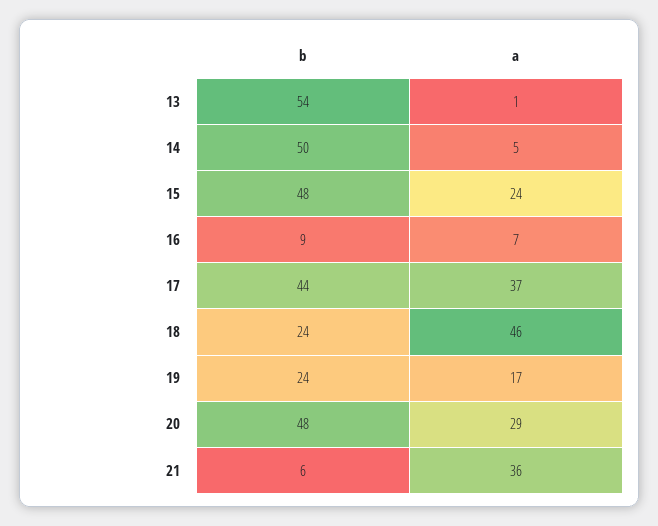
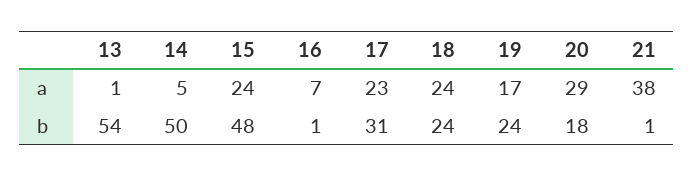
b, 16: 9 -> 1
b, 17: 44 -> 31
a, 17: 37 -> 23
a, 18: 46 -> 24
b, 20: 48 -> 18
b, 21: 6 -> 1
a, 21: 36 -> 38

